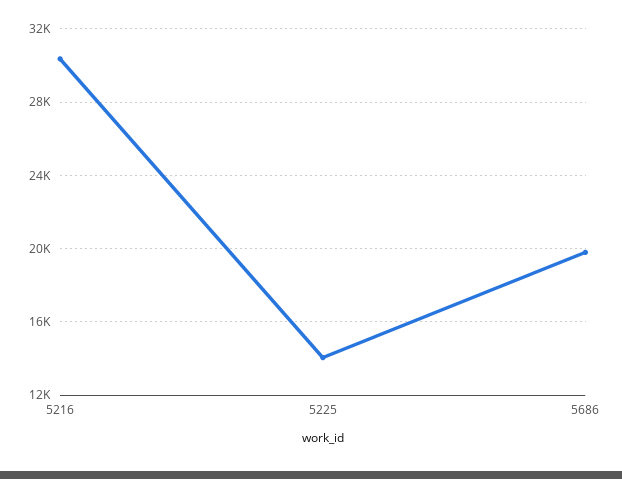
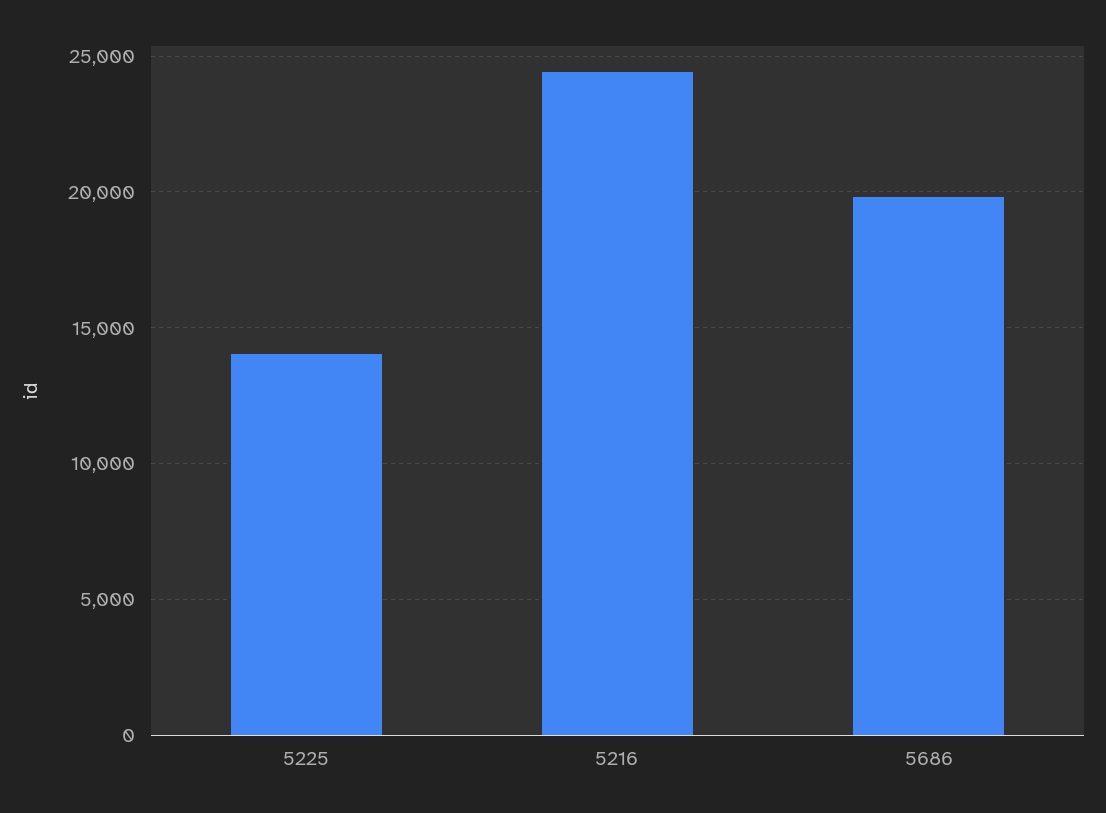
5216: 30500 -> 24500

